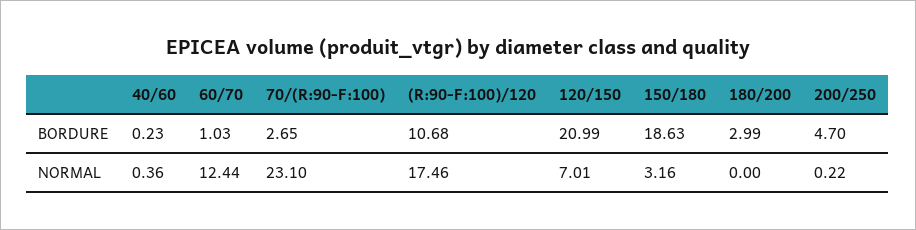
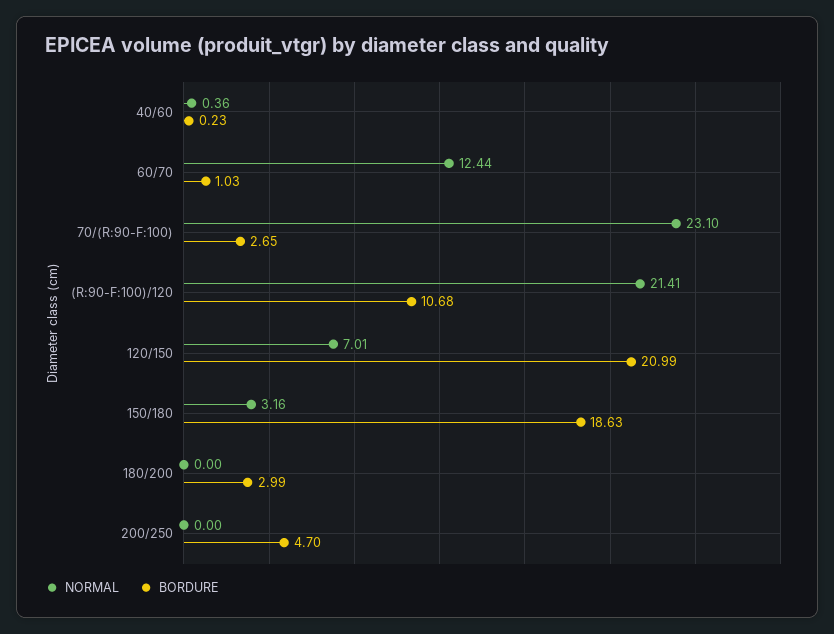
NORMAL, (R:90-F:100)/120: 17.46 -> 21.41
NORMAL, 200/250: 0.22 -> 0

